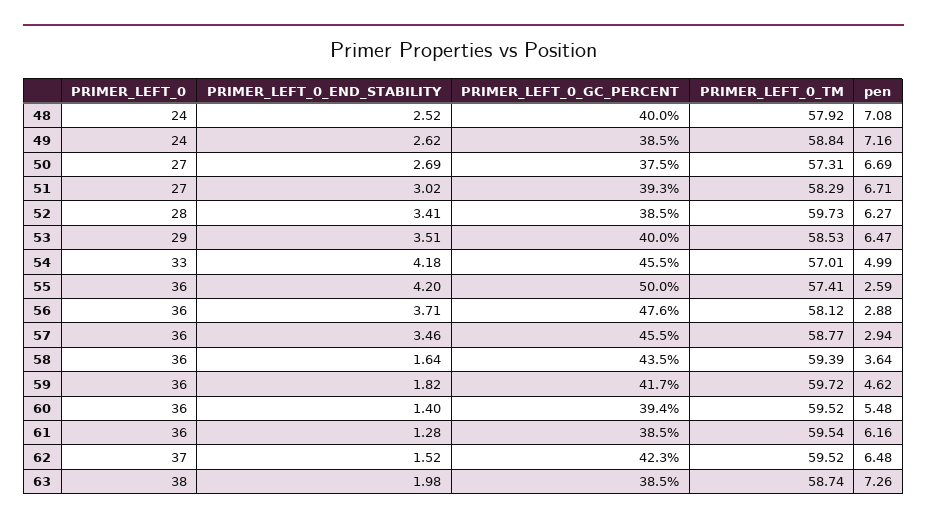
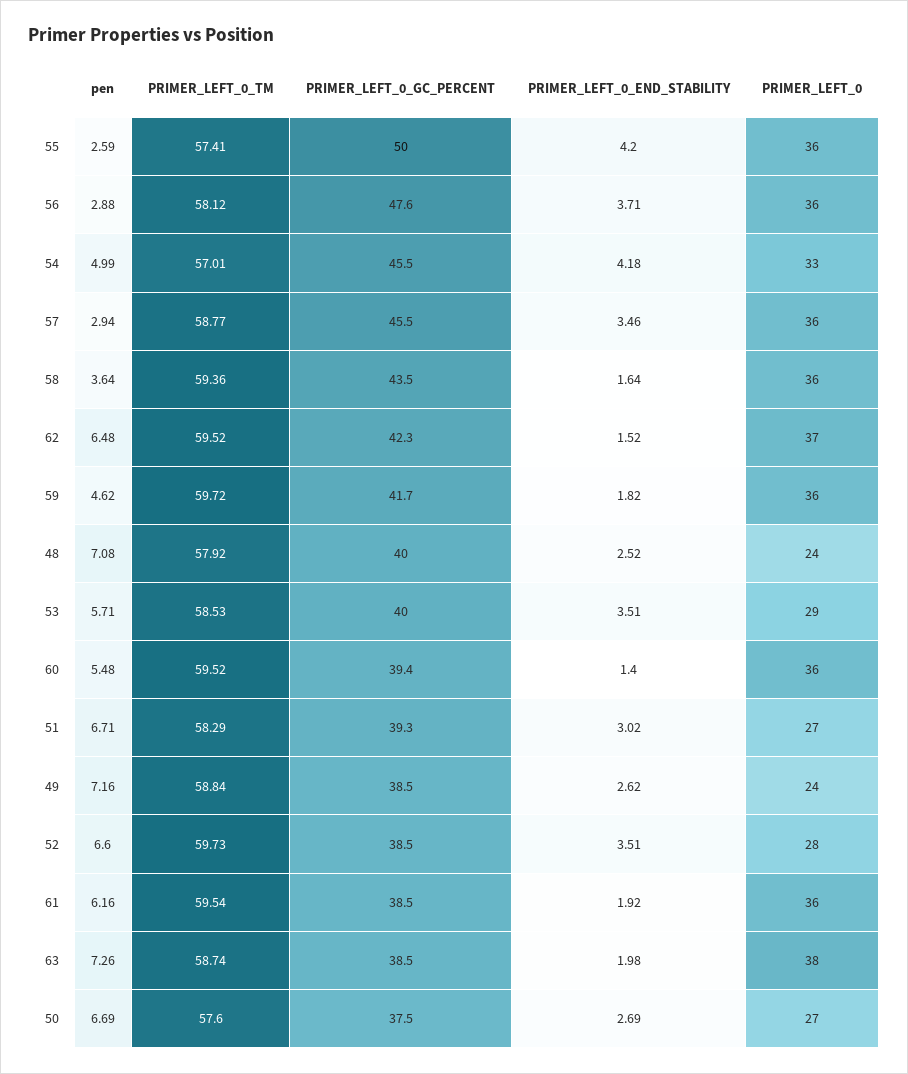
PRIMER_LEFT_0_TM, 50: 57.31 -> 57.6
PRIMER_LEFT_0_END_STABILITY, 52: 3.41 -> 3.51
pen, 52: 6.27 -> 6.6
pen, 53: 6.47 -> 5.71
PRIMER_LEFT_0_TM, 58: 59.39 -> 59.36
PRIMER_LEFT_0_END_STABILITY, 61: 1.28 -> 1.92

